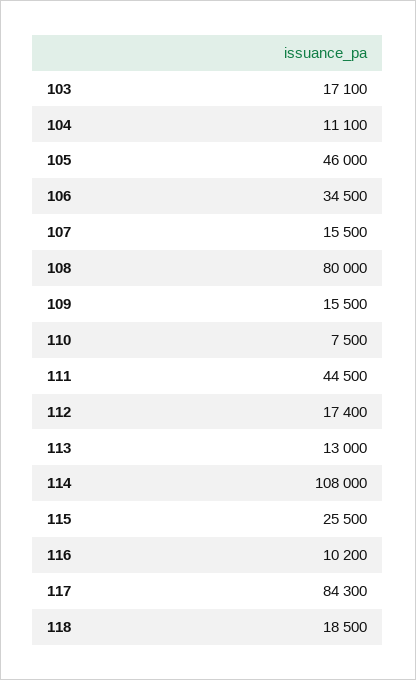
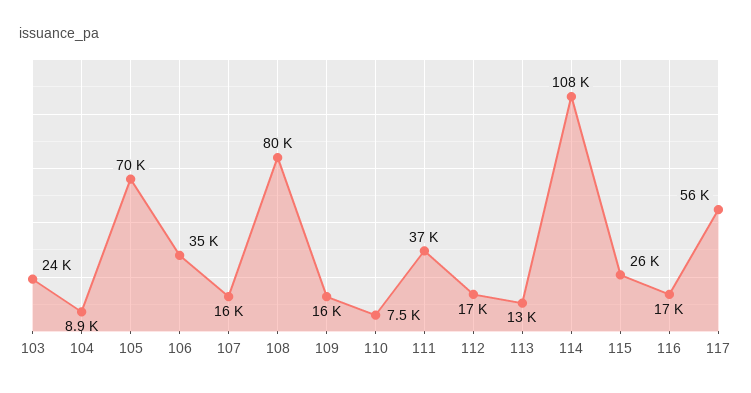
103: 17100 -> 24000
104: 11100 -> 8900
105: 46000 -> 70000
111: 44500 -> 37000
116: 10200 -> 17000
117: 84300 -> 56000
118: 18500 -> none

